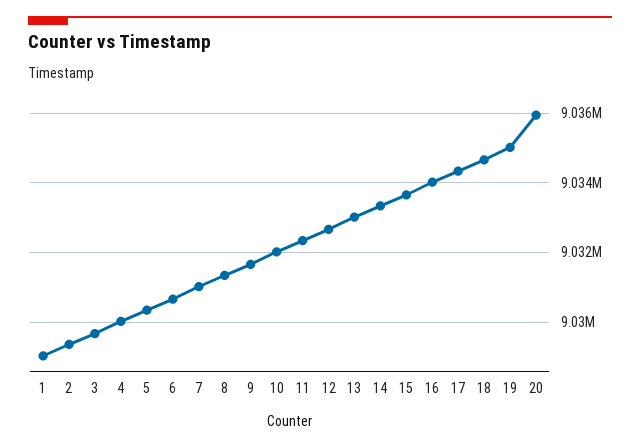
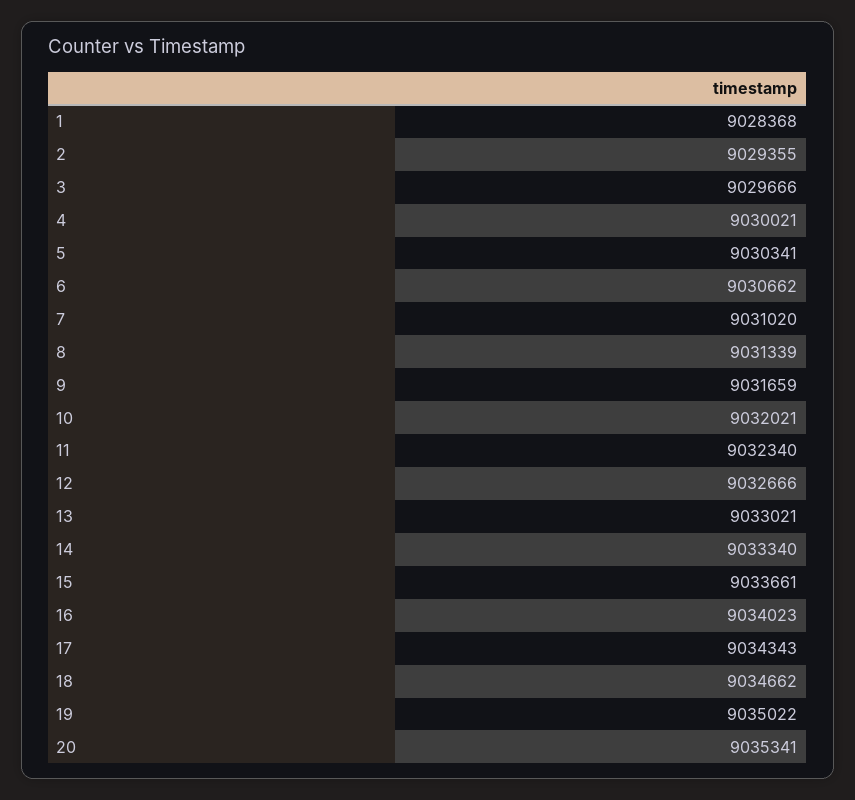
1: 9029000 -> 9028368
20: 9036000 -> 9035341

